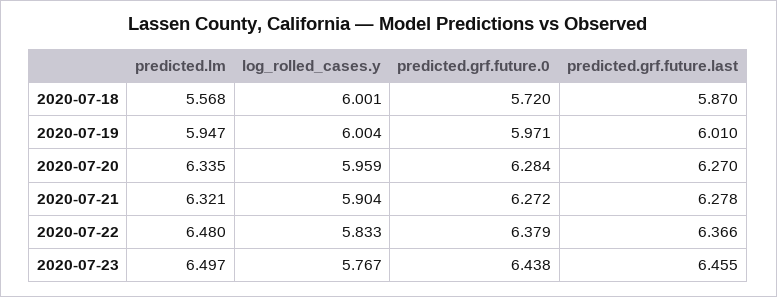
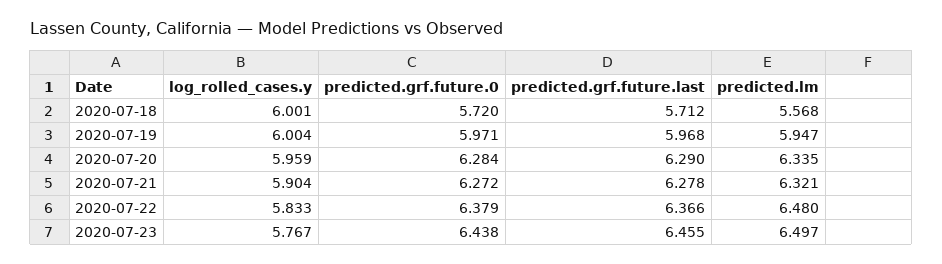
predicted.grf.future.last, 2020-07-18: 5.87 -> 5.712
predicted.grf.future.last, 2020-07-19: 6.01 -> 5.968
predicted.grf.future.last, 2020-07-20: 6.27 -> 6.29

